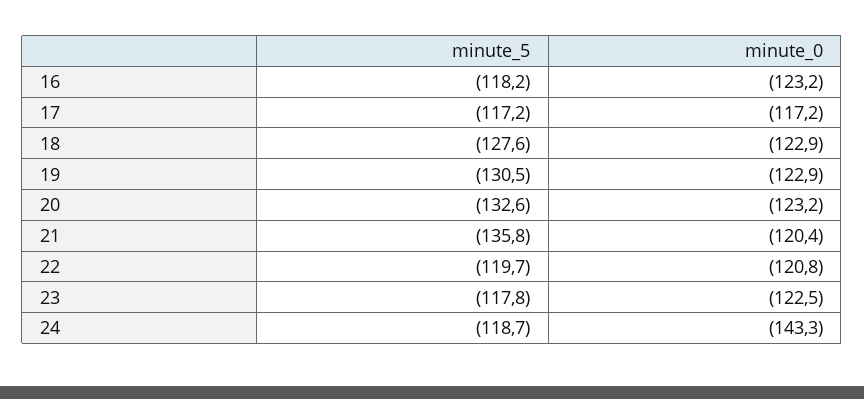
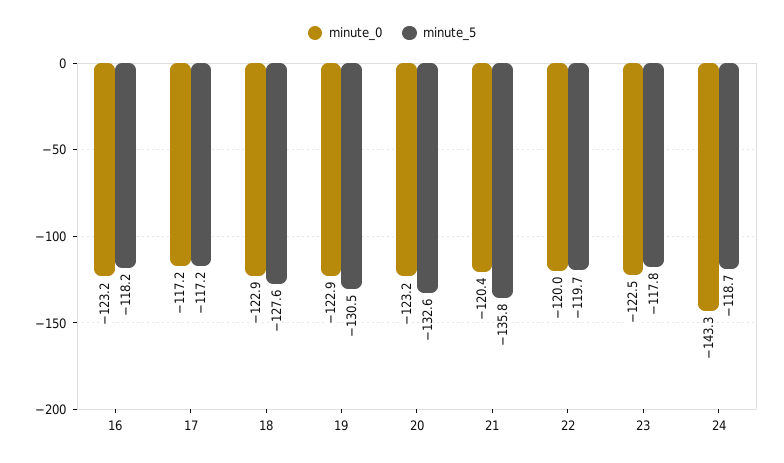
minute_0, 22: -120.8 -> -120

